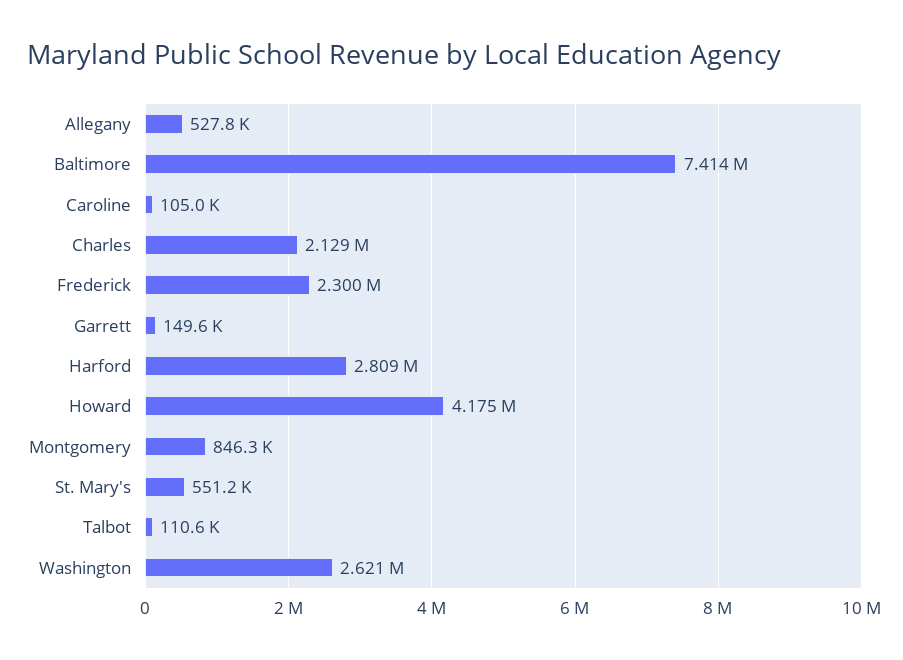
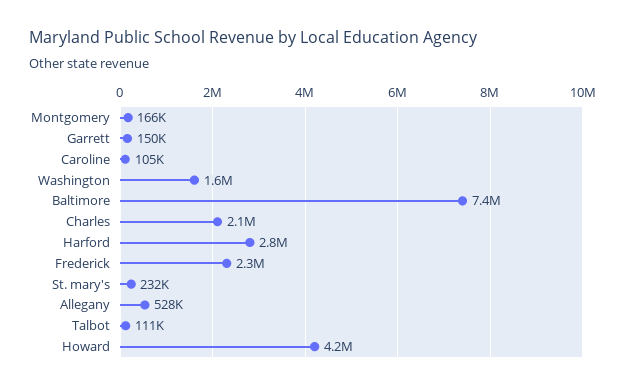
Montgomery: 846300 -> 166000
St. Mary's: 551200 -> 232000
Washington: 2621000 -> 1600000

